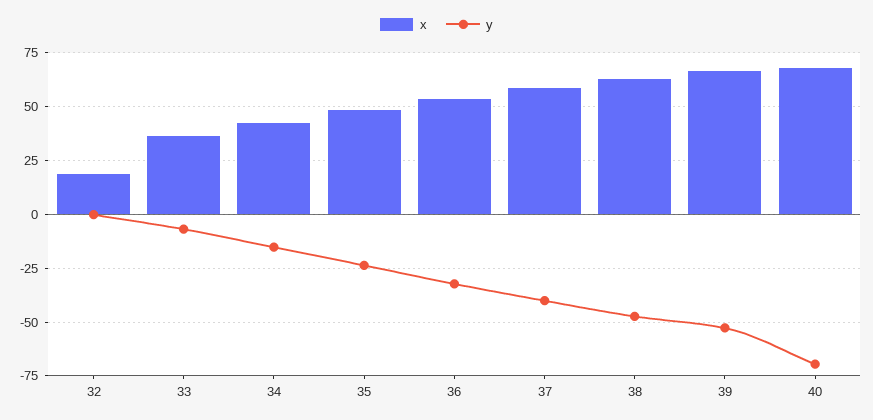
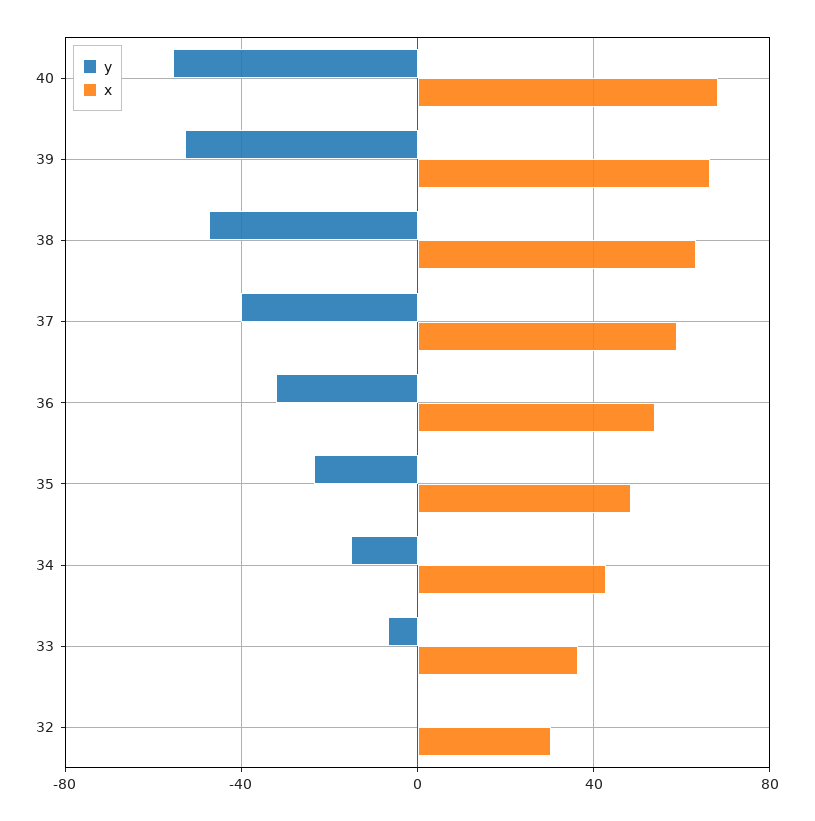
x, 32: 20 -> 30
y, 40: -70 -> -55

